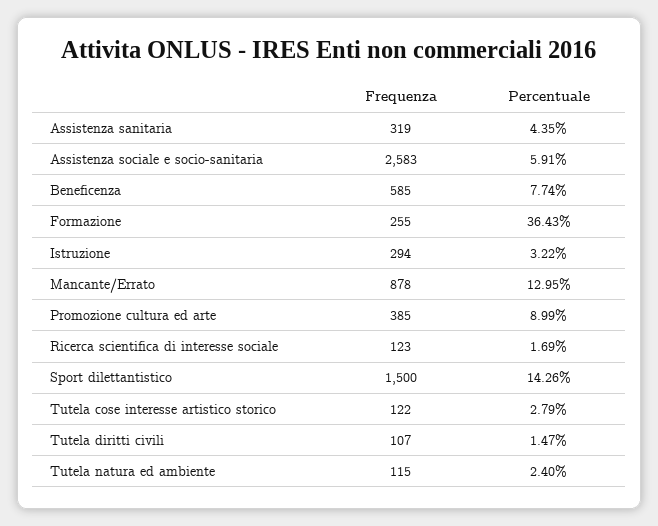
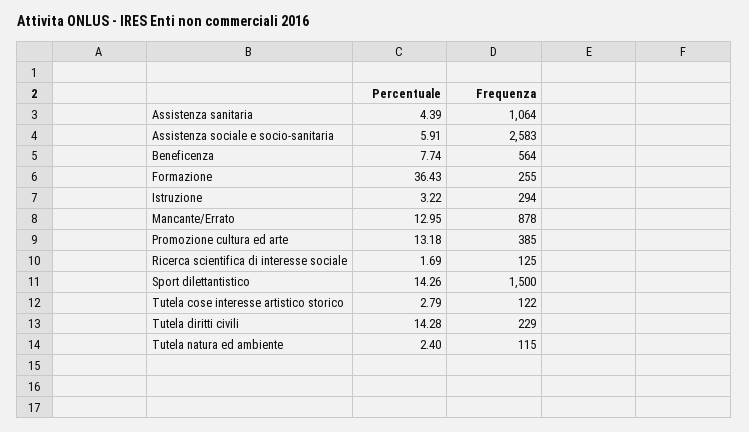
Frequenza, Assistenza sanitaria: 319 -> 1064
Percentuale, Assistenza sanitaria: 4.35 -> 4.39
Frequenza, Beneficenza: 585 -> 564
Percentuale, Promozione cultura ed arte: 8.99 -> 13.18
Frequenza, Ricerca scientifica di interesse sociale: 123 -> 125
Frequenza, Tutela diritti civili: 107 -> 229
Percentuale, Tutela diritti civili: 1.47 -> 14.28

